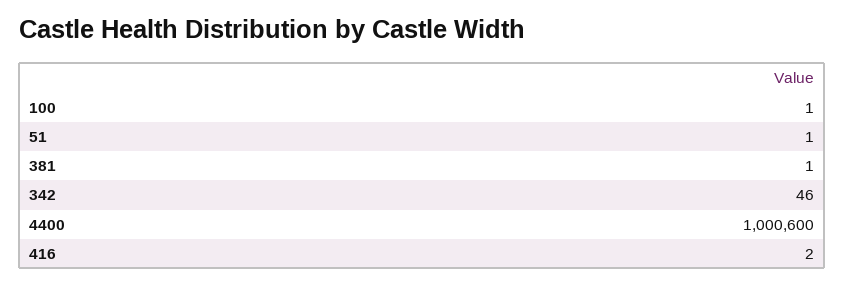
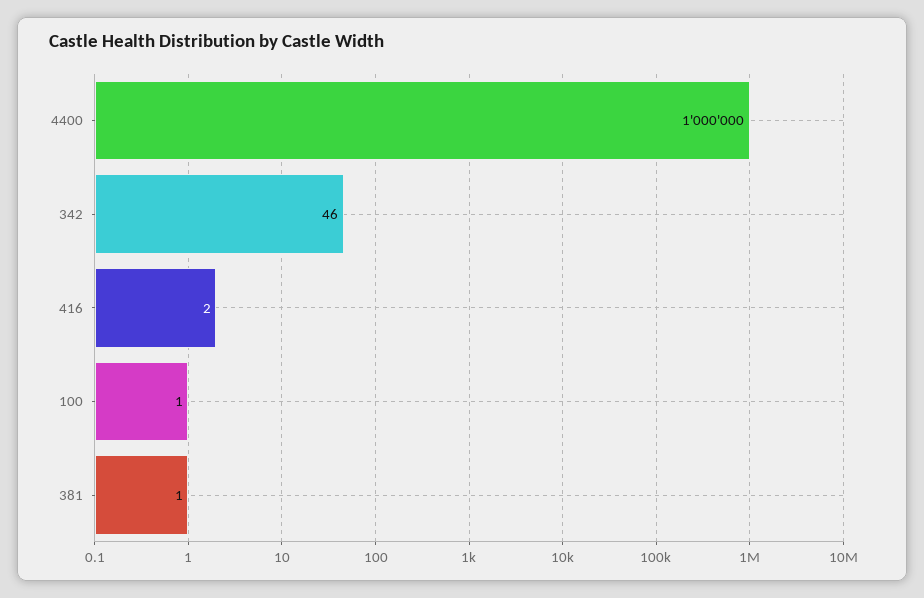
51: 1 -> none
4400: 1000600 -> 1000000

